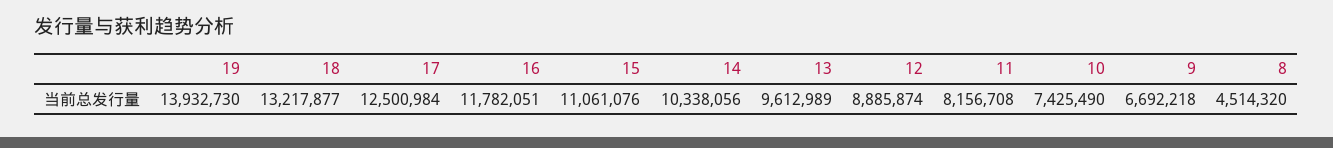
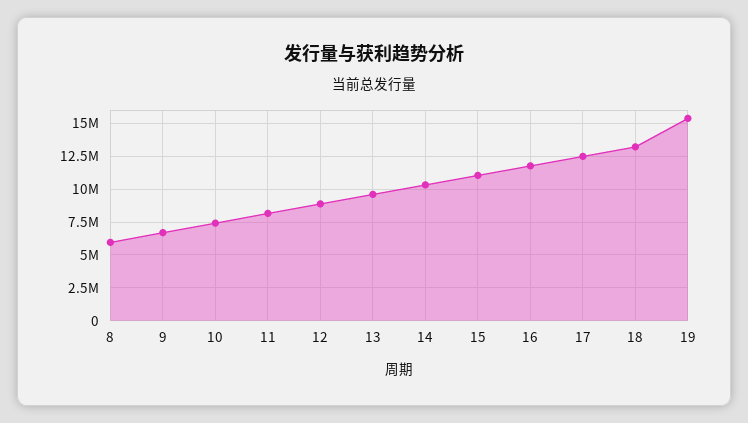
19: 13932730 -> 15500000
8: 4514320 -> 6000000

